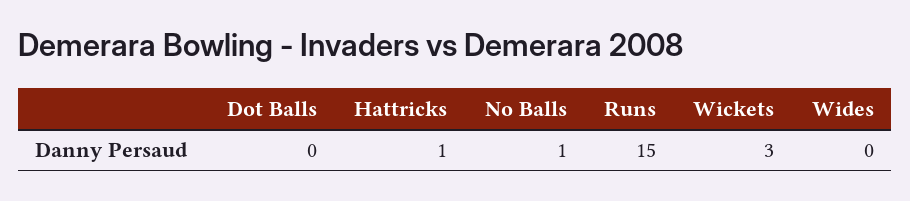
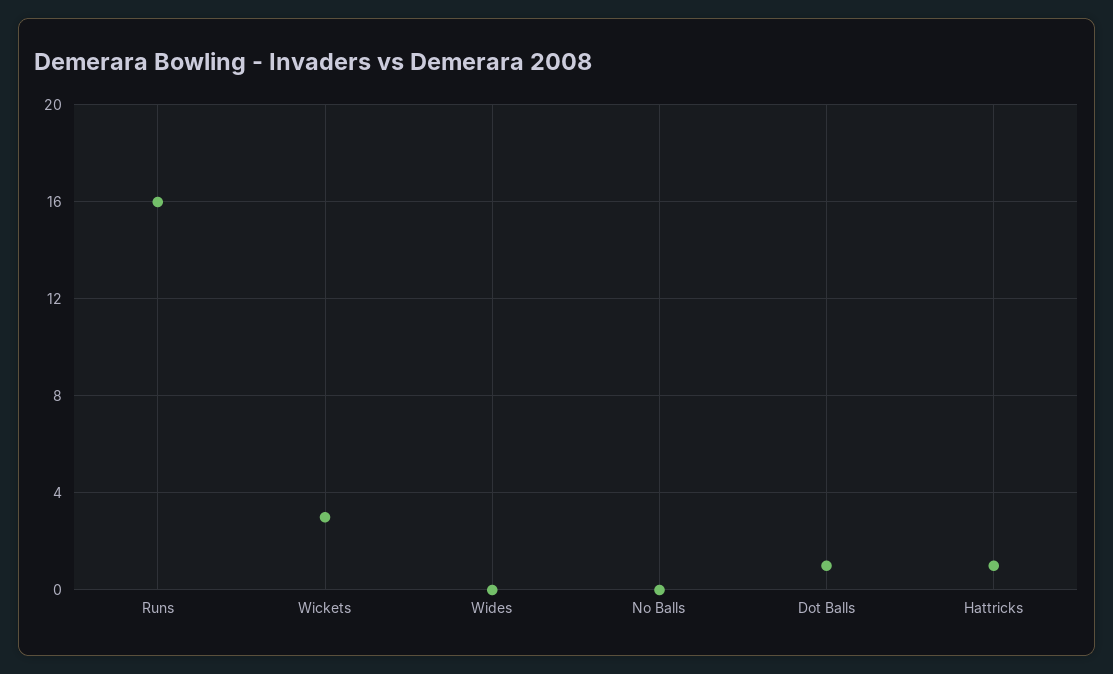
Dot Balls: 0 -> 1
No Balls: 1 -> 0
Runs: 15 -> 16

